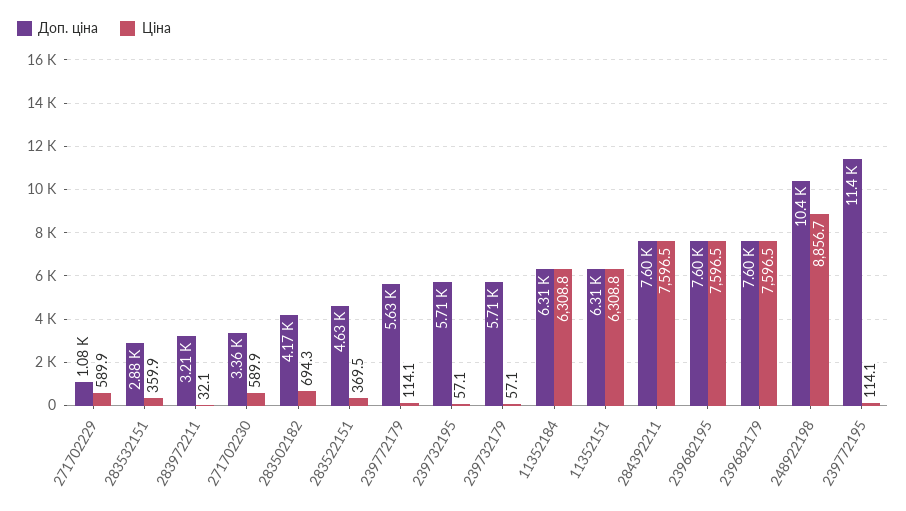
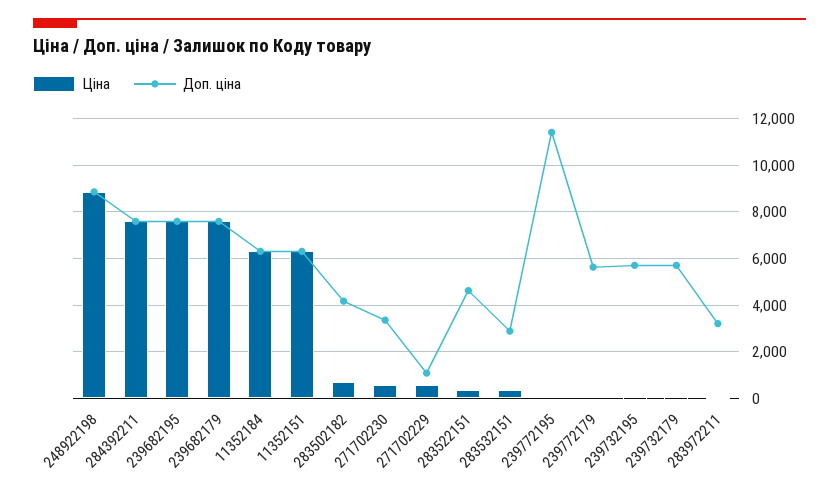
Доп. ціна, 248922198: 10400 -> 9000

